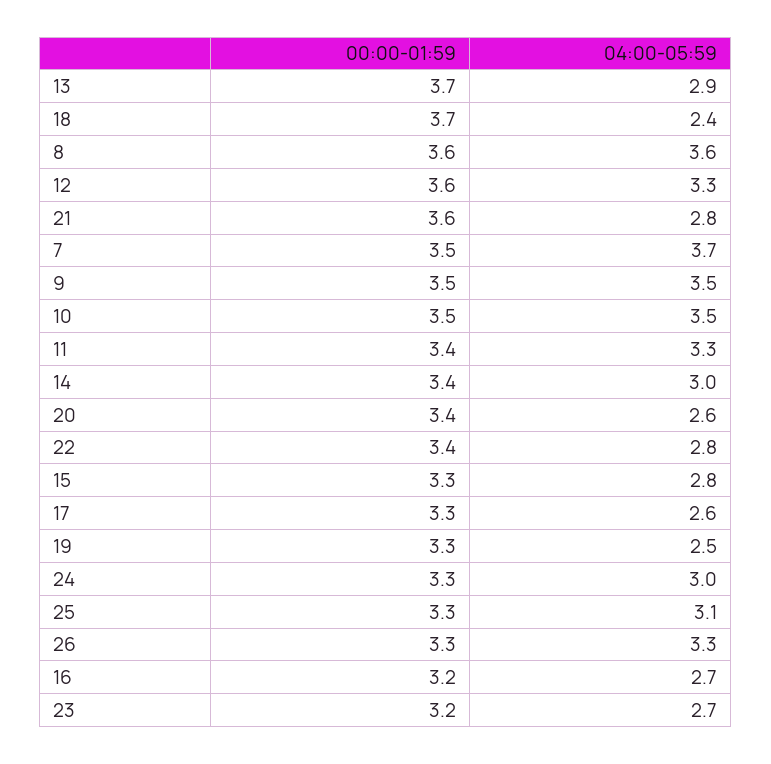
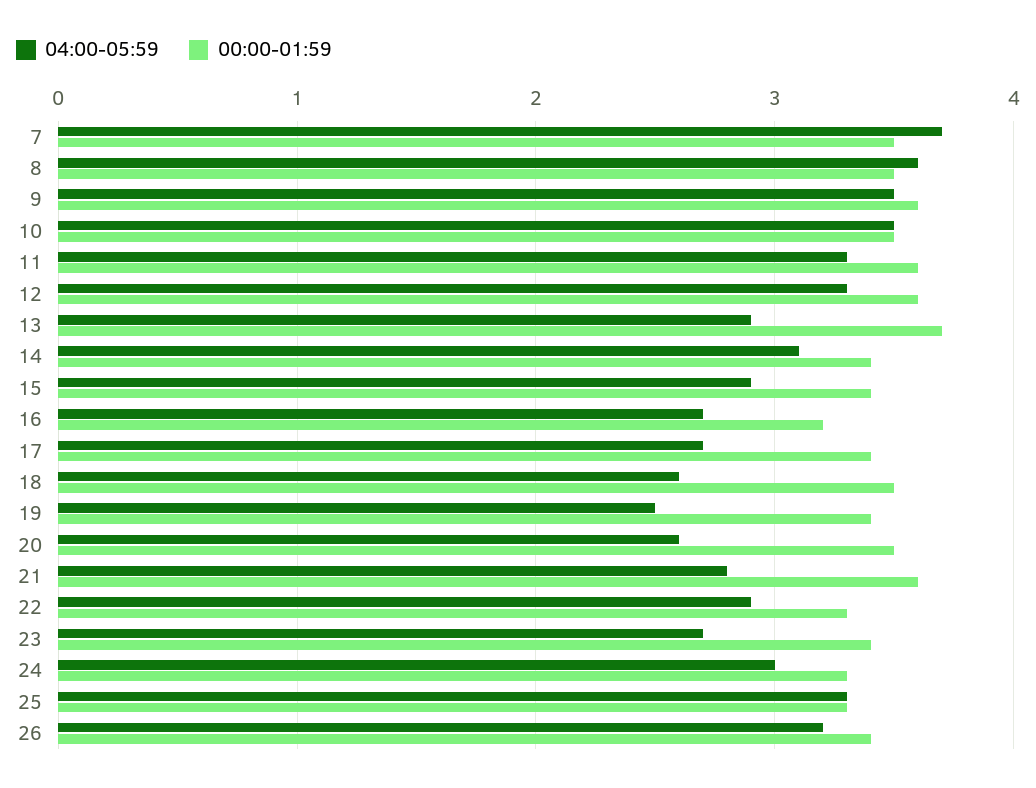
00:00-01:59, 18: 3.7 -> 3.5
04:00-05:59, 18: 2.4 -> 2.6
00:00-01:59, 8: 3.6 -> 3.5
00:00-01:59, 9: 3.5 -> 3.6
00:00-01:59, 11: 3.4 -> 3.6
04:00-05:59, 14: 3 -> 3.1
00:00-01:59, 20: 3.4 -> 3.5
00:00-01:59, 22: 3.4 -> 3.3
04:00-05:59, 22: 2.8 -> 2.9
00:00-01:59, 15: 3.3 -> 3.4
04:00-05:59, 15: 2.8 -> 2.9
00:00-01:59, 17: 3.3 -> 3.4
04:00-05:59, 17: 2.6 -> 2.7
00:00-01:59, 19: 3.3 -> 3.4
04:00-05:59, 25: 3.1 -> 3.3
00:00-01:59, 26: 3.3 -> 3.4
04:00-05:59, 26: 3.3 -> 3.2
00:00-01:59, 23: 3.2 -> 3.4

